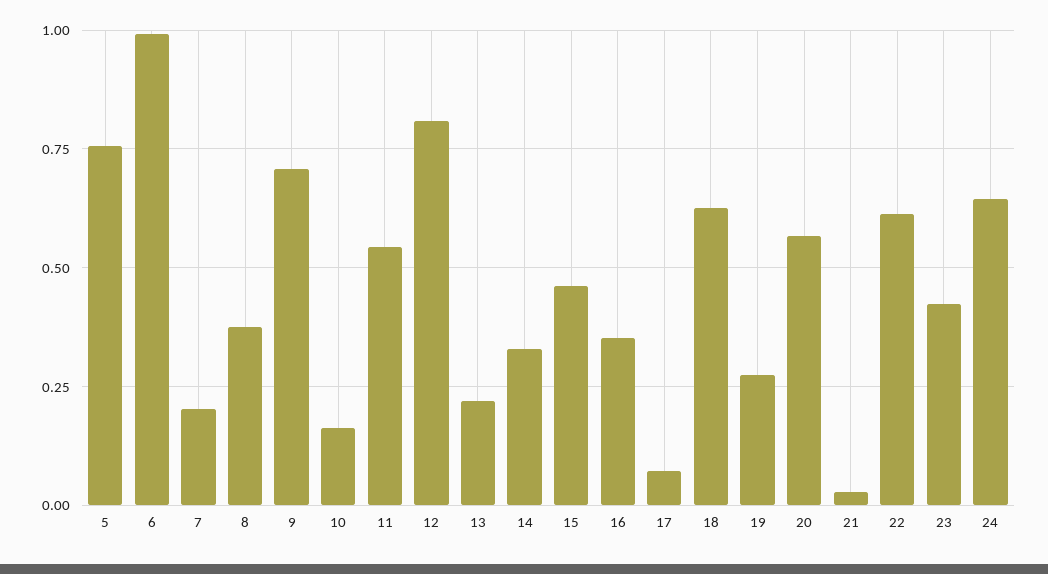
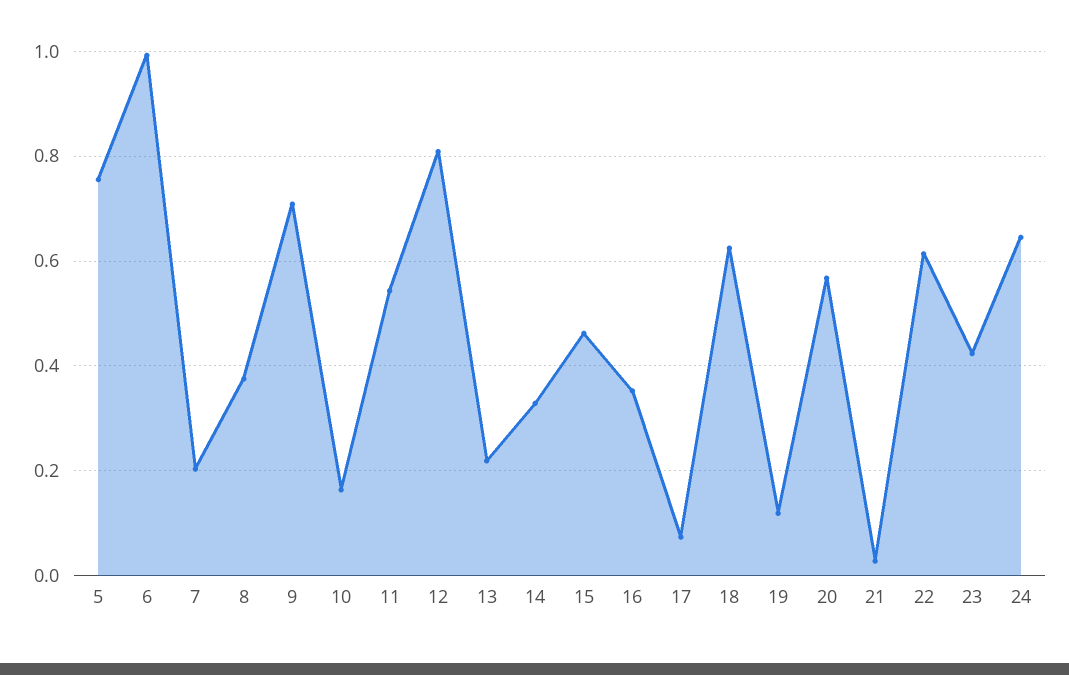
19: 0.275 -> 0.12

